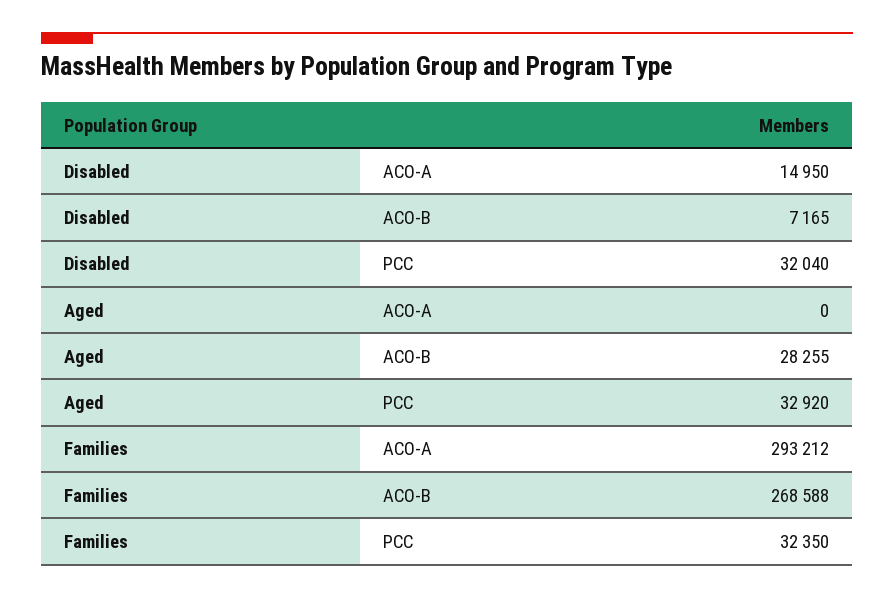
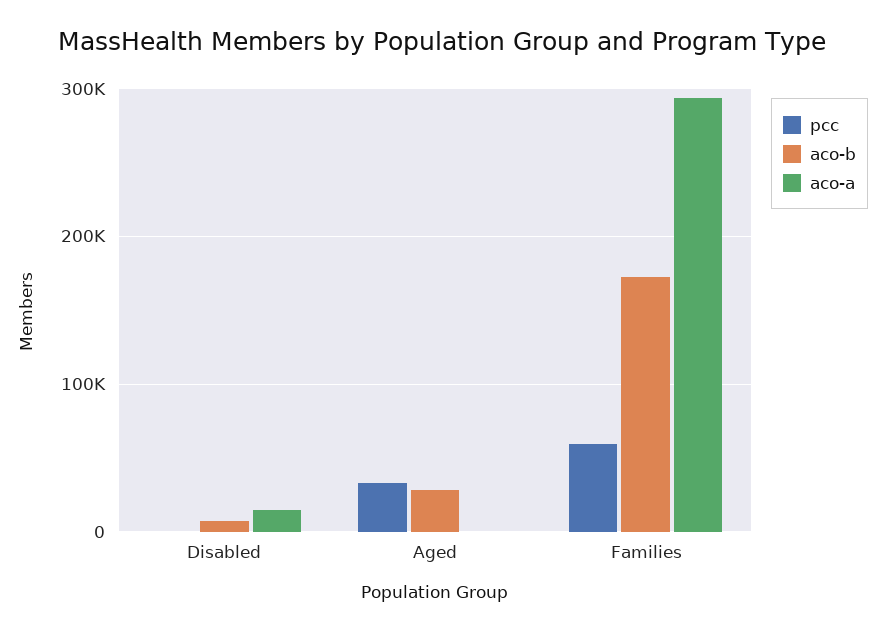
PCC, Disabled: 32040 -> 0
ACO-B, Families: 268588 -> 170000
PCC, Families: 32350 -> 60000

